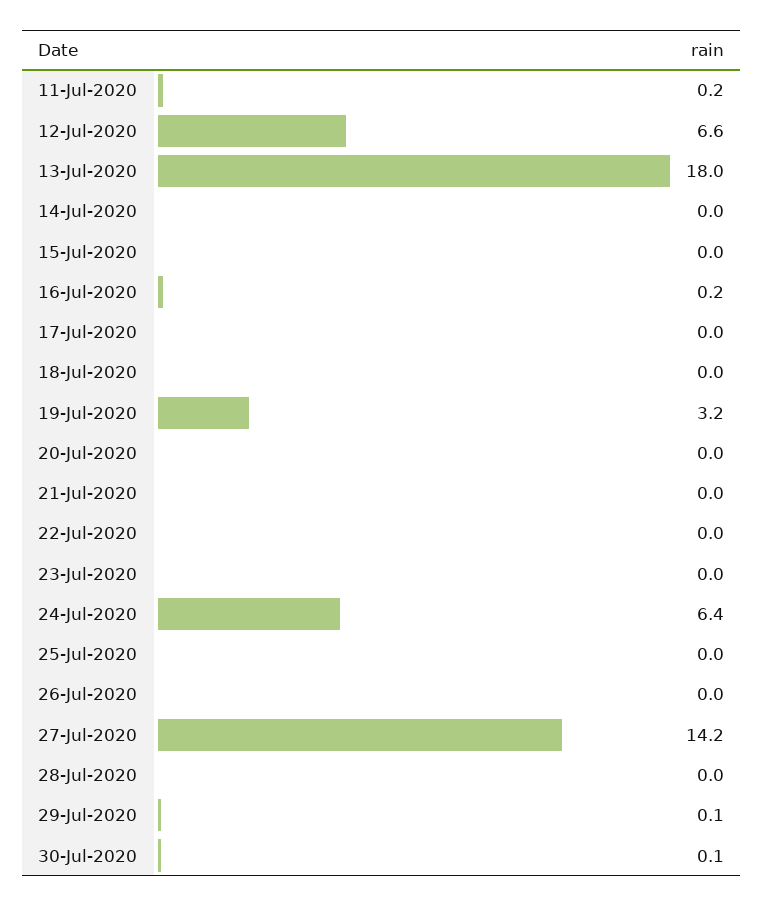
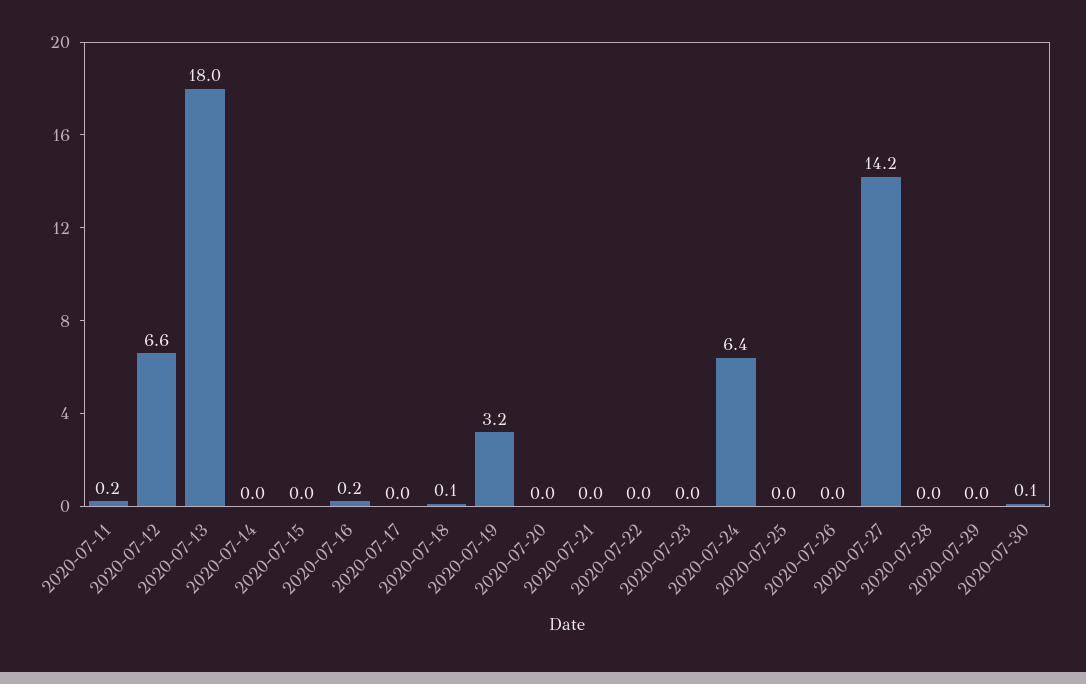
18-Jul-2020: 0 -> 0.1
29-Jul-2020: 0.1 -> 0

